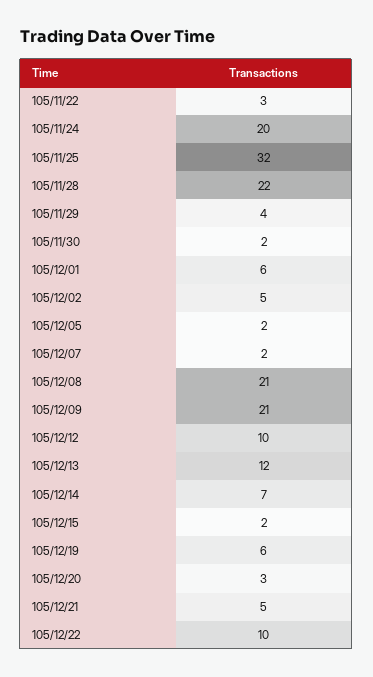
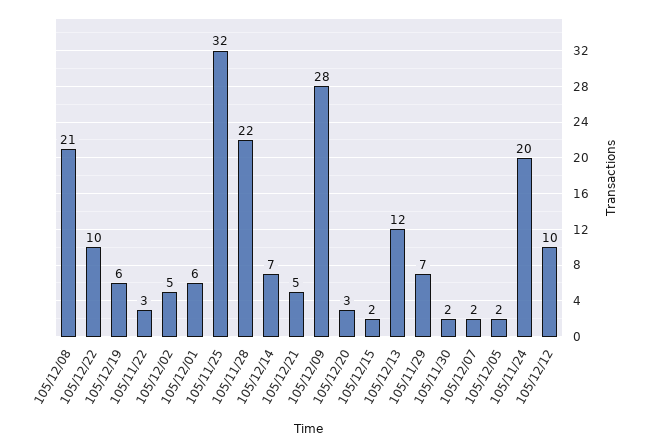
105/11/29: 4 -> 7
105/12/09: 21 -> 28

